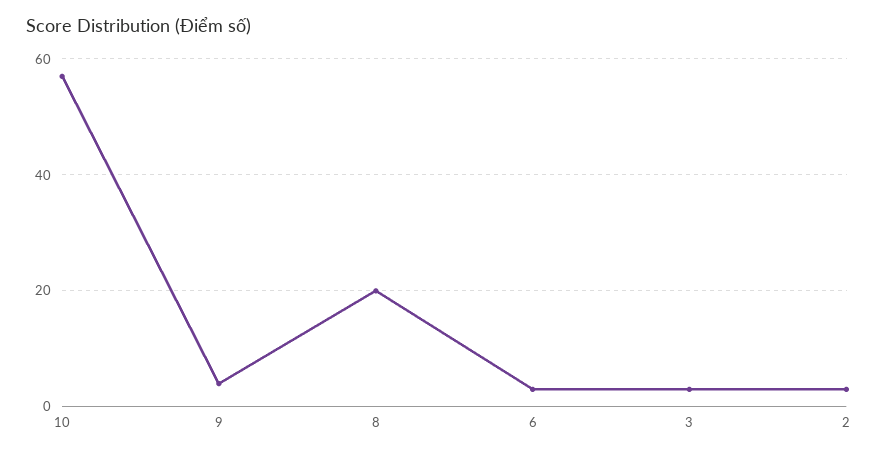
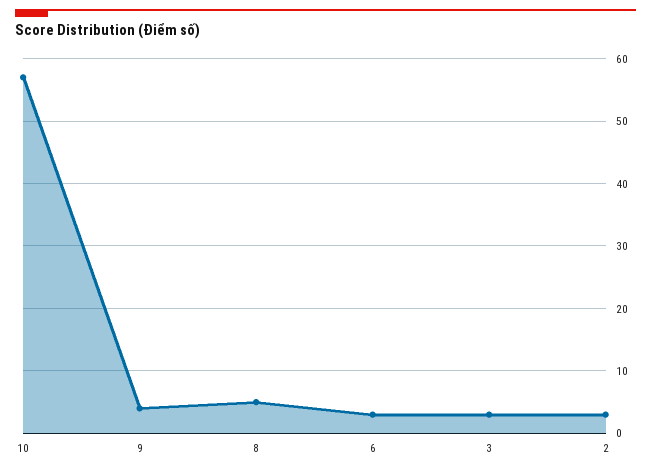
8: 20 -> 5

